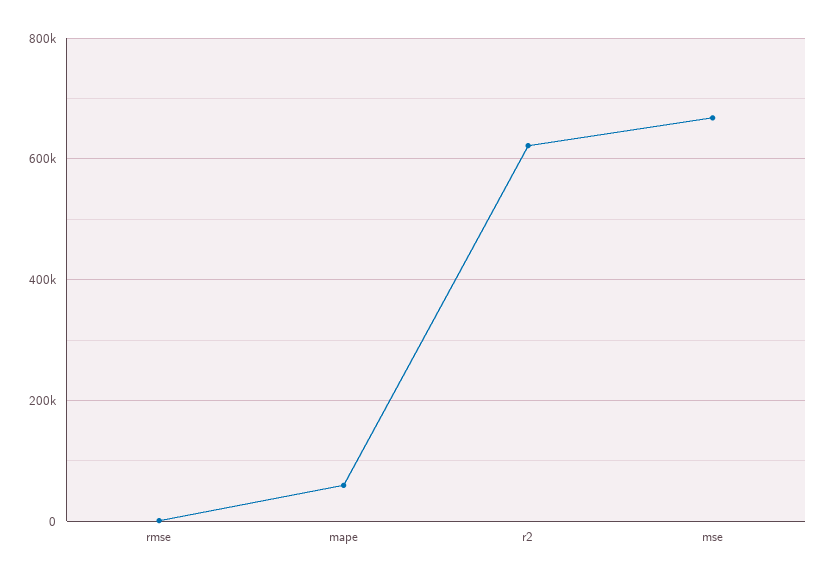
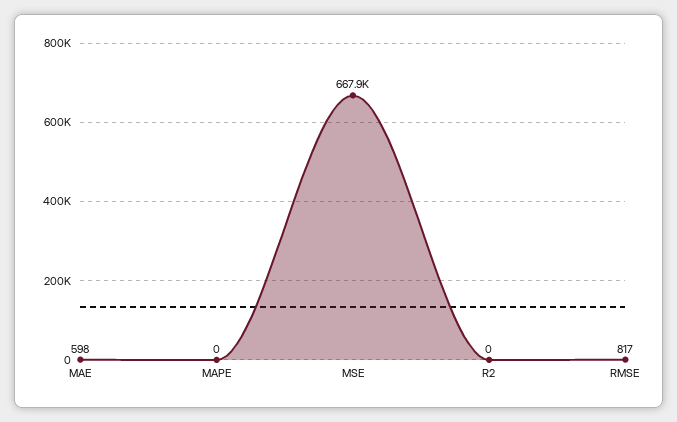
mape: 60000 -> 0
r2: 620000 -> 0
MAE: none -> 598

